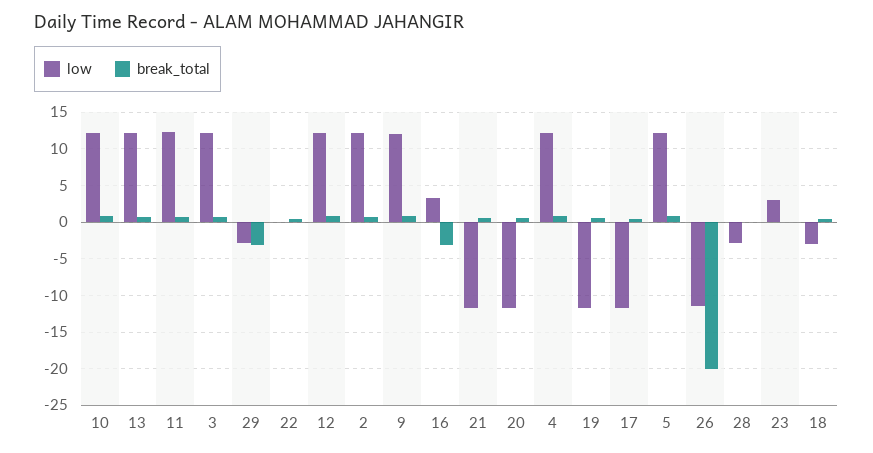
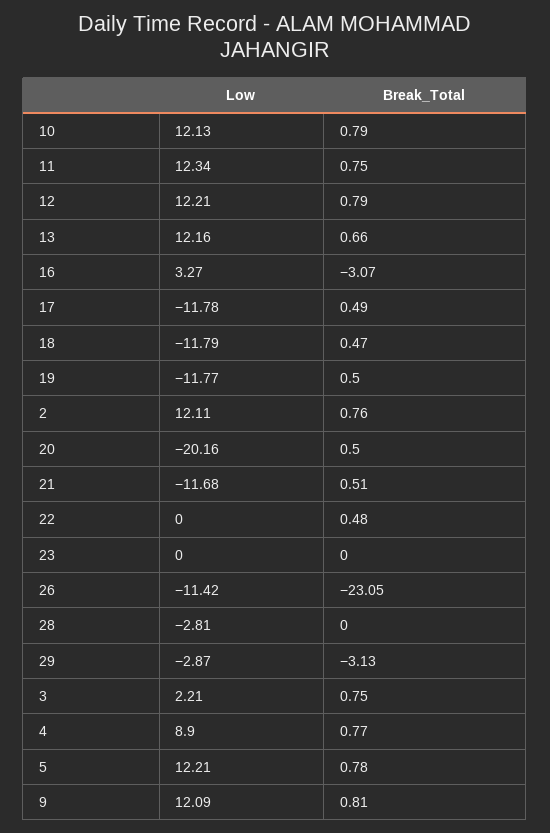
low, 3: 12 -> 2.21
low, 20: -12 -> -20.16
low, 4: 12 -> 8.9
break_total, 26: -20 -> -23.05
low, 23: 3 -> 0
low, 18: -3 -> -11.79

